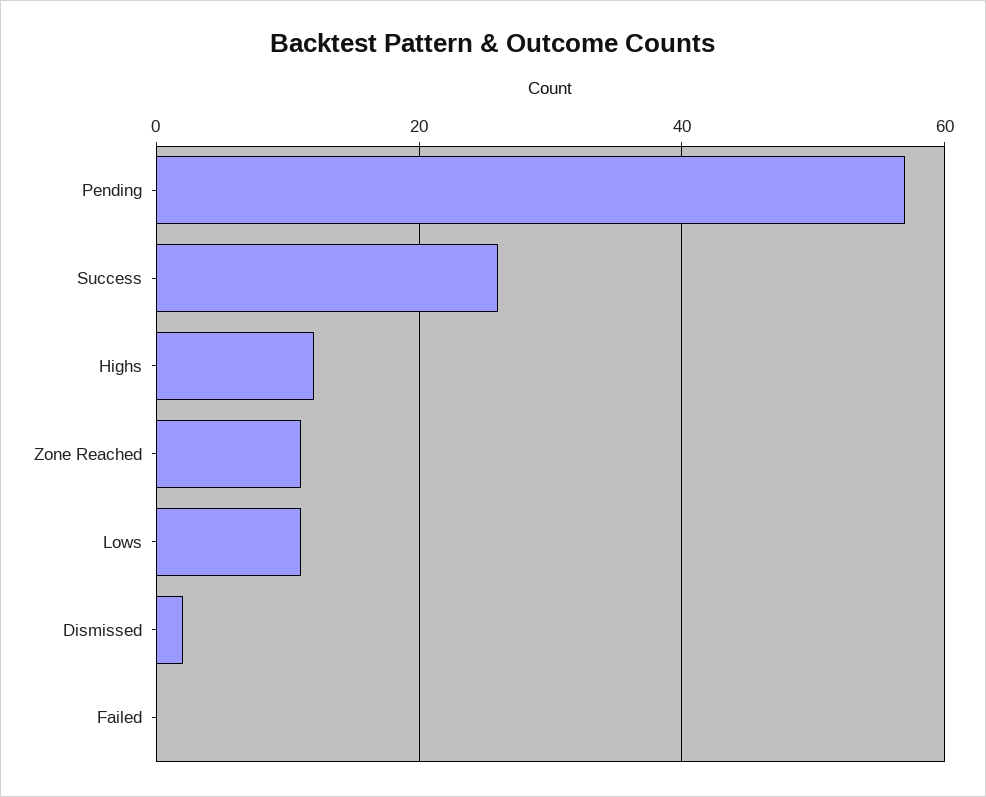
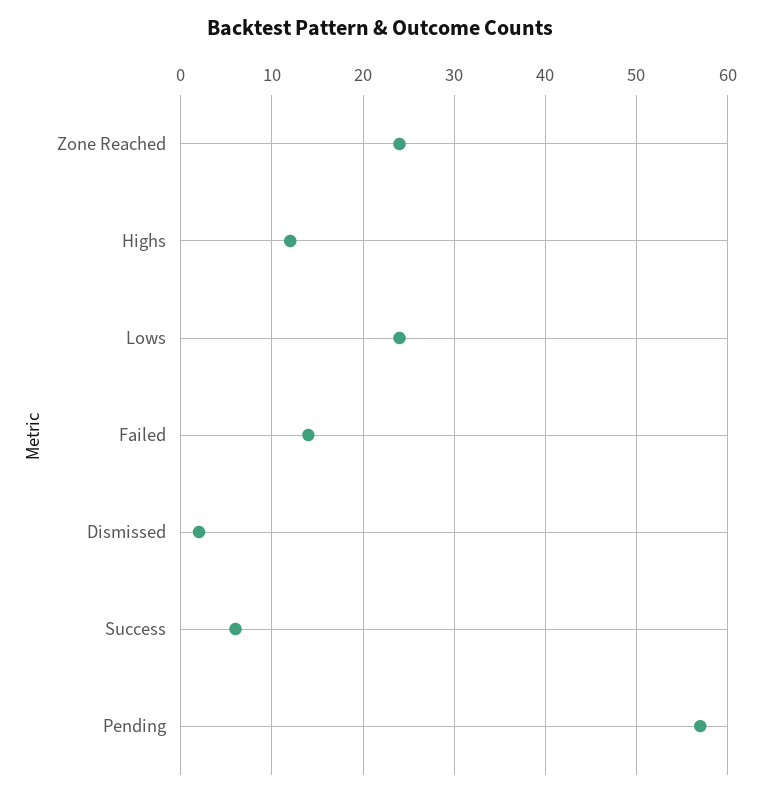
Success: 25 -> 6
Zone Reached: 10 -> 24
Lows: 10 -> 24
Failed: 0 -> 14

